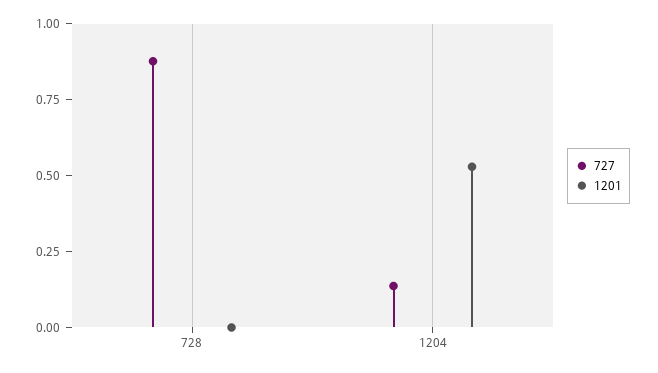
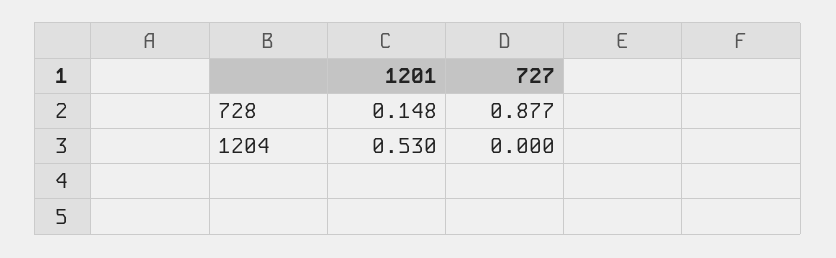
1201, 728: 0 -> 0.148
727, 1204: 0.15 -> 0

